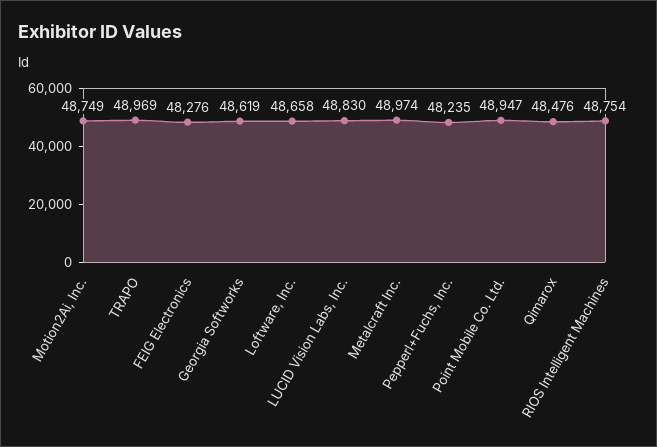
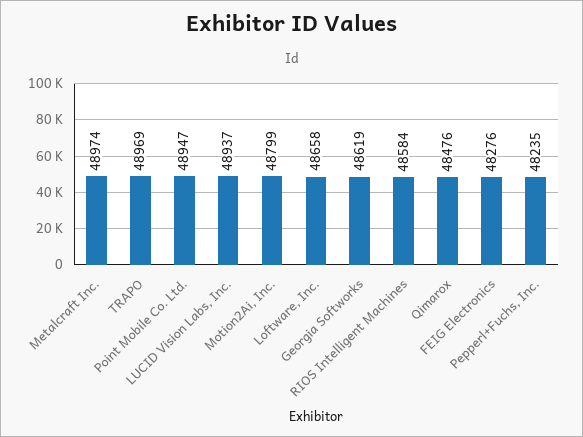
Motion2Ai, Inc.: 48749 -> 48799
LUCID Vision Labs, Inc.: 48830 -> 48937
RIOS Intelligent Machines: 48754 -> 48584

